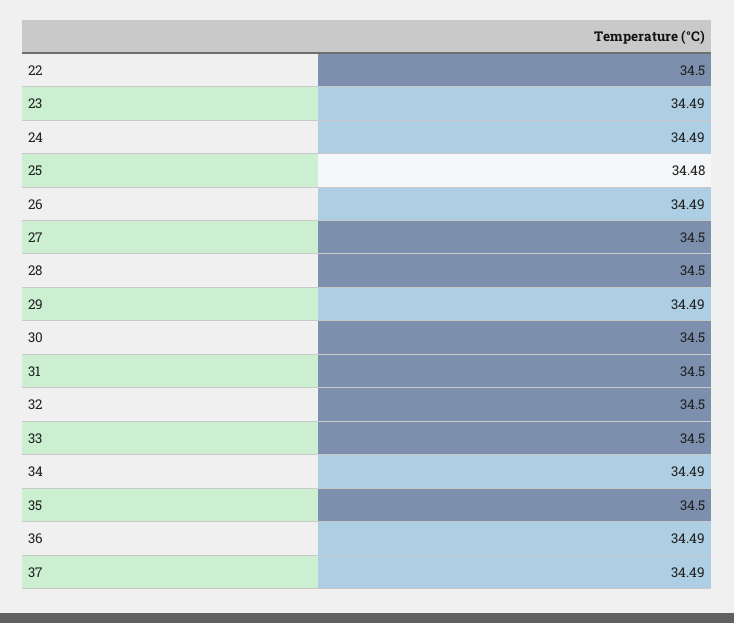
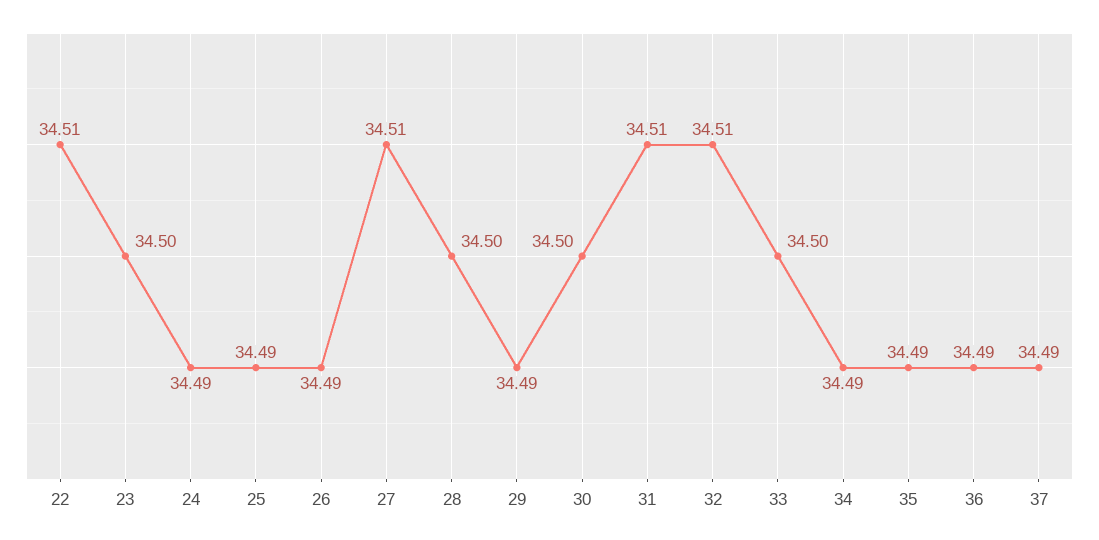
22: 34.5 -> 34.51
23: 34.49 -> 34.5
25: 34.48 -> 34.49
27: 34.5 -> 34.51
31: 34.5 -> 34.51
32: 34.5 -> 34.51
35: 34.5 -> 34.49

